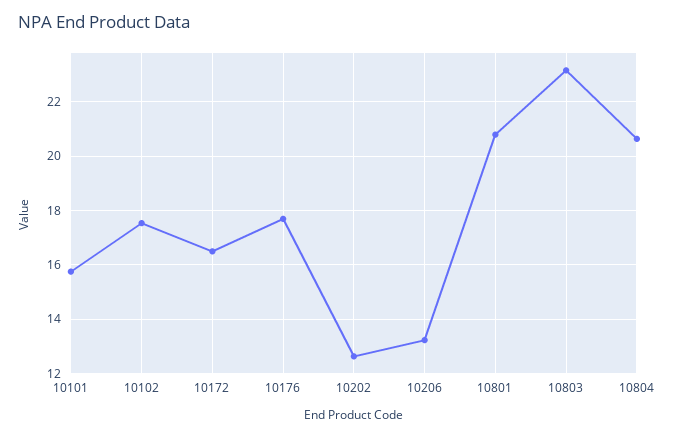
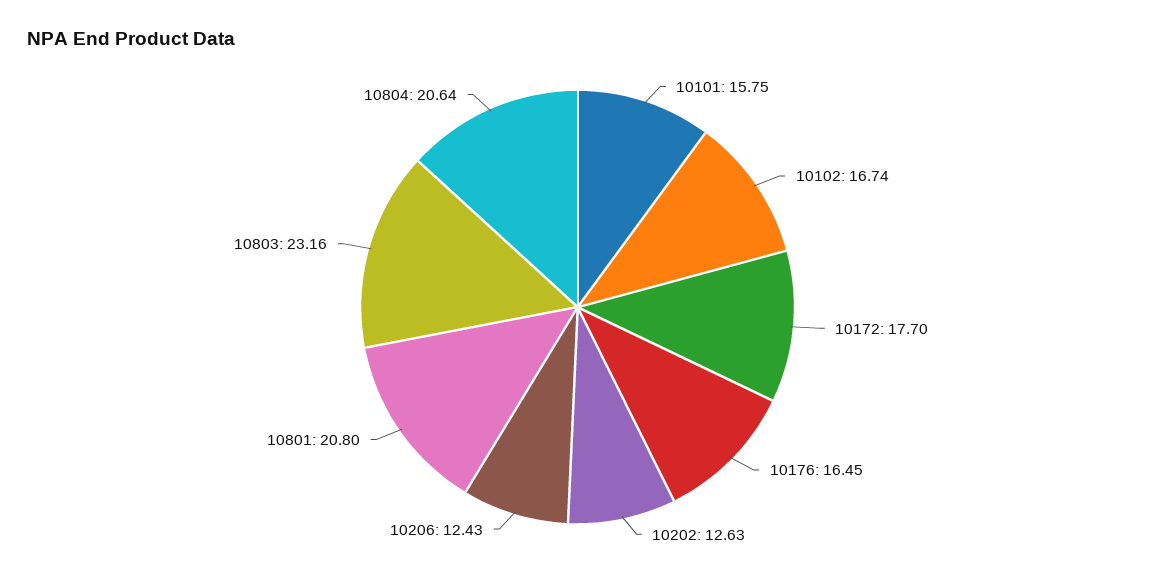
10102: 17.5 -> 16.74
10172: 16.5 -> 17.7
10176: 17.75 -> 16.45
10206: 13.25 -> 12.43

